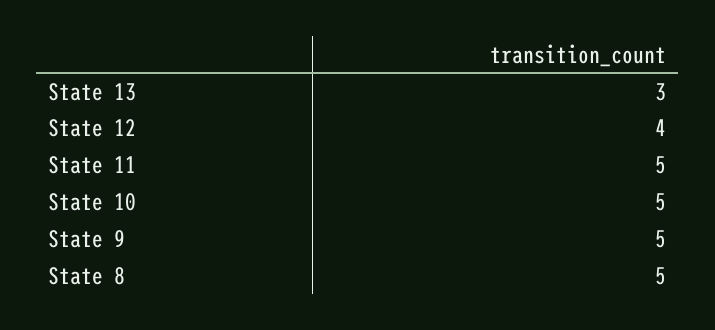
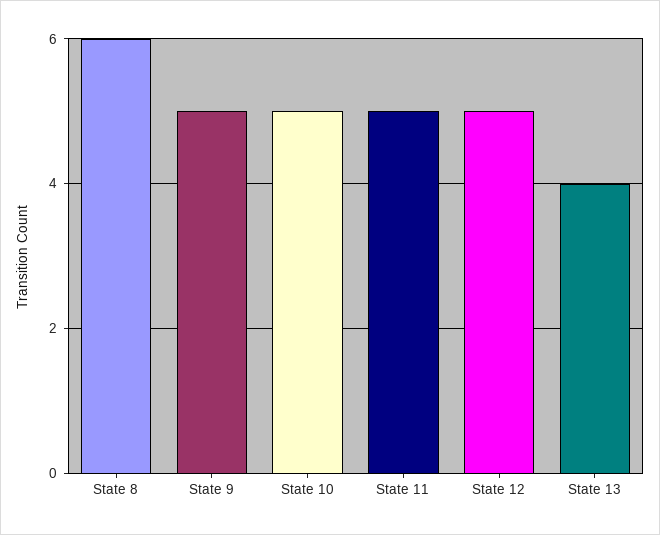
State 13: 3 -> 4
State 12: 4 -> 5
State 8: 5 -> 6

